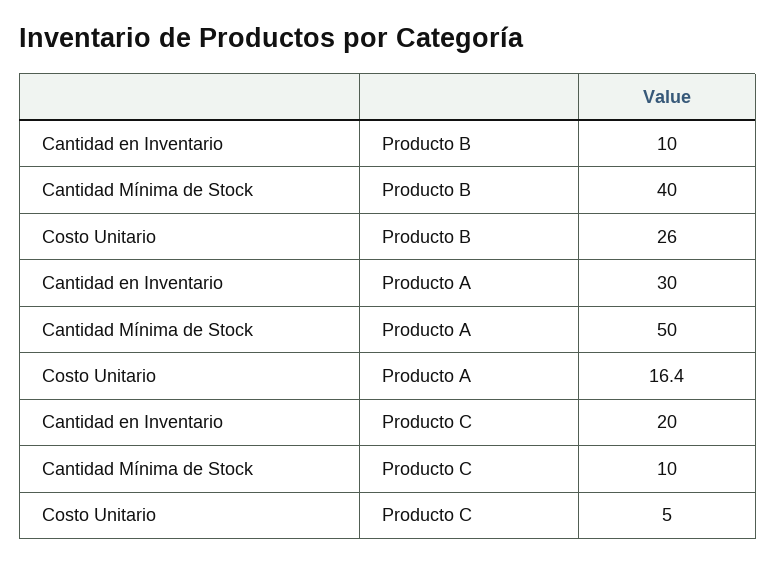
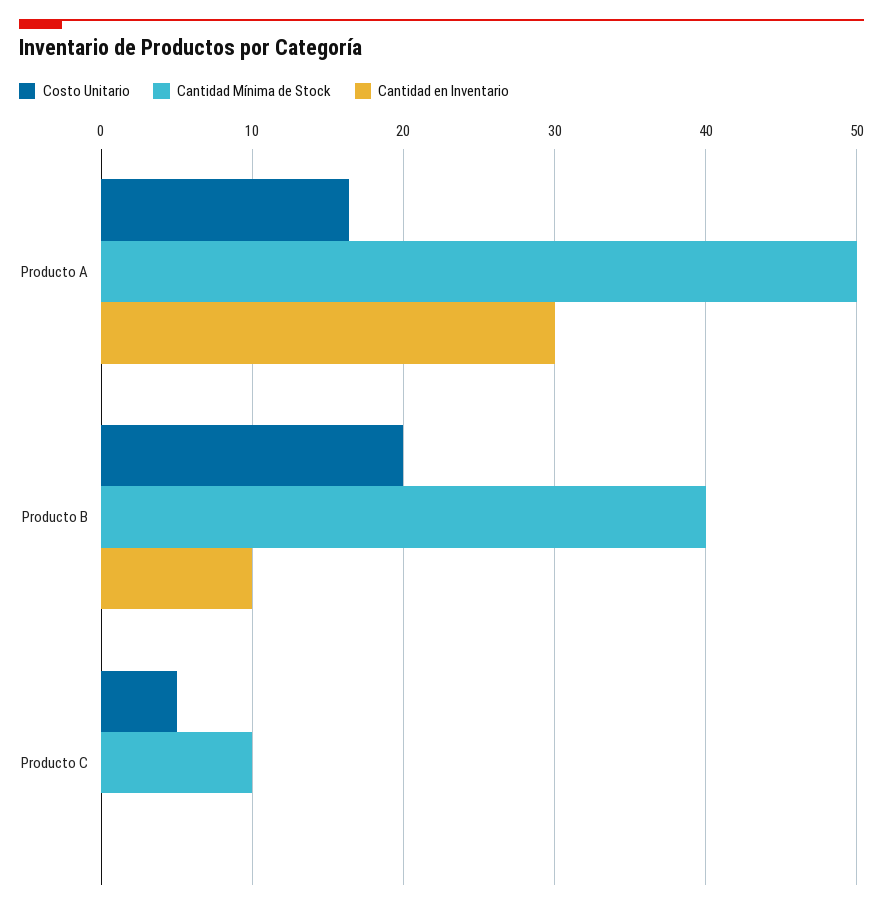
Costo Unitario, Producto B: 26 -> 20
Cantidad en Inventario, Producto C: 20 -> 0

